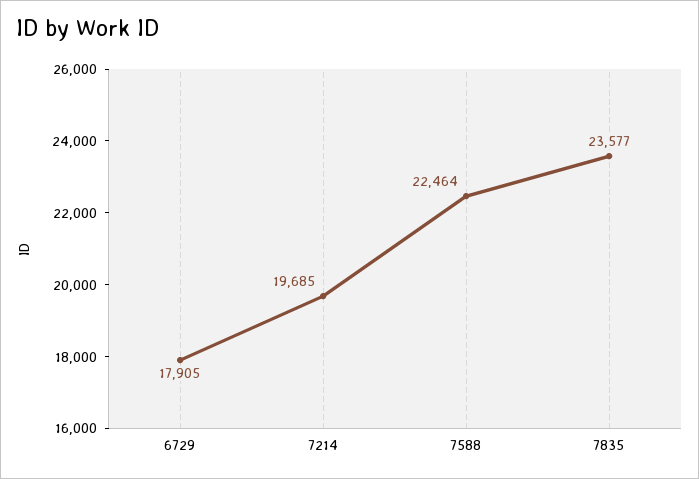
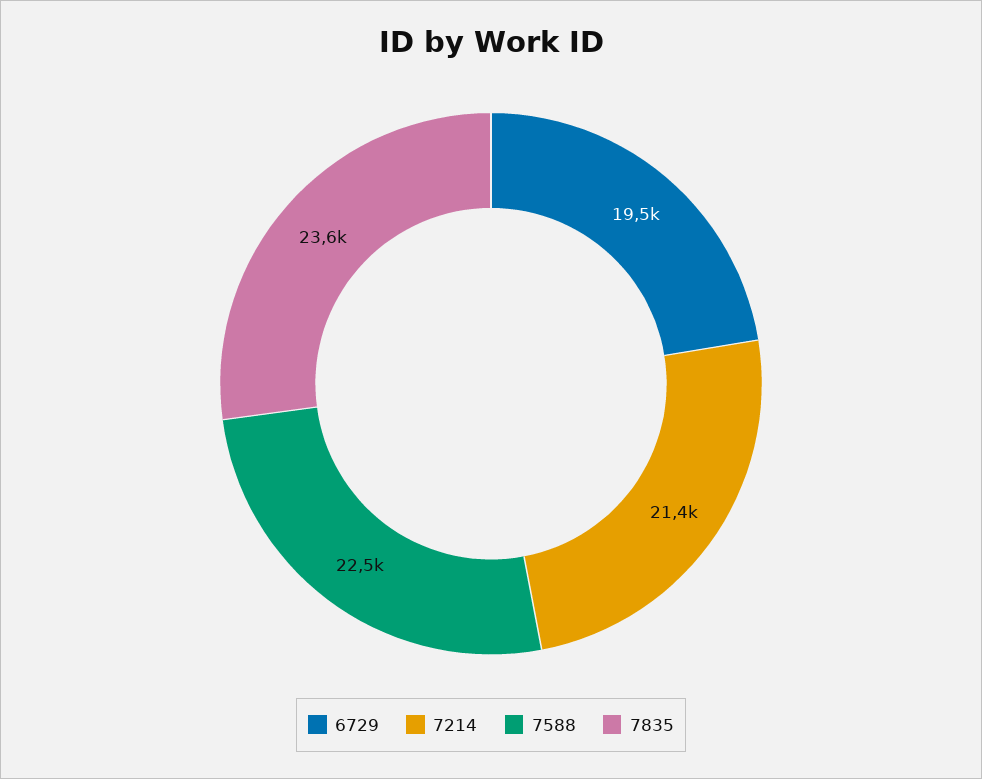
6729: 17905 -> 19500
7214: 19685 -> 21400

